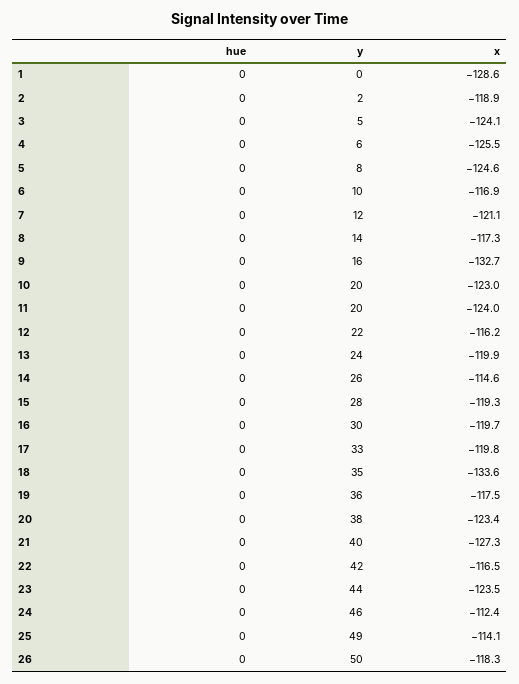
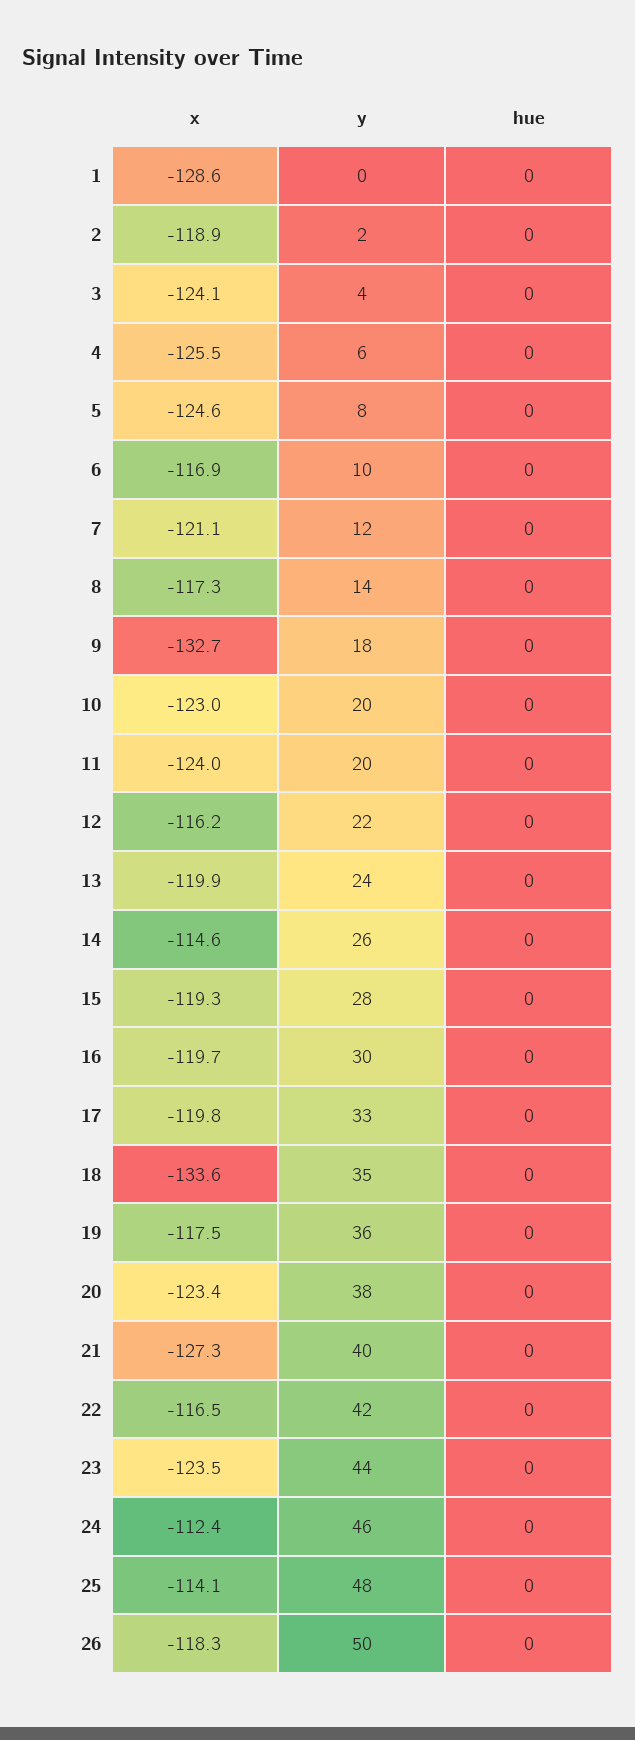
y, 3: 5 -> 4
y, 9: 16 -> 18
y, 25: 49 -> 48

